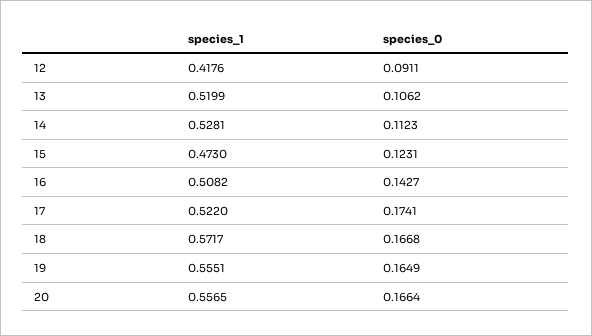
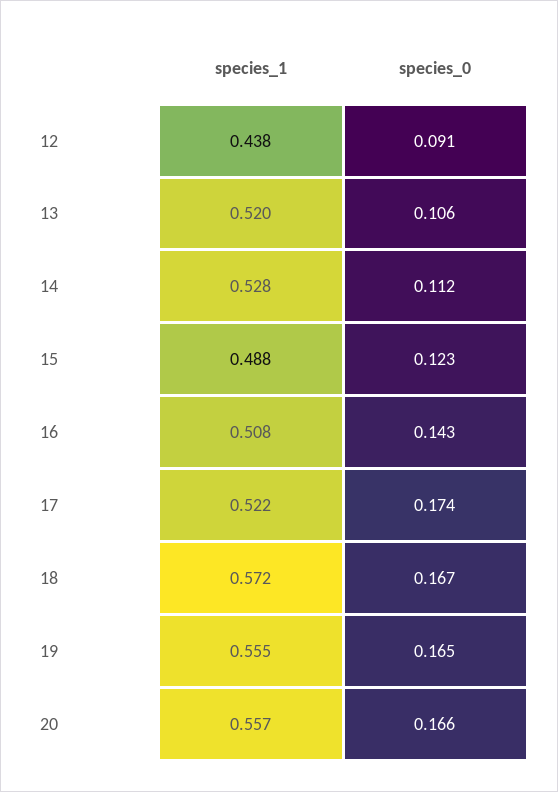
species_1, 12: 0.4176 -> 0.438
species_1, 15: 0.473 -> 0.488

